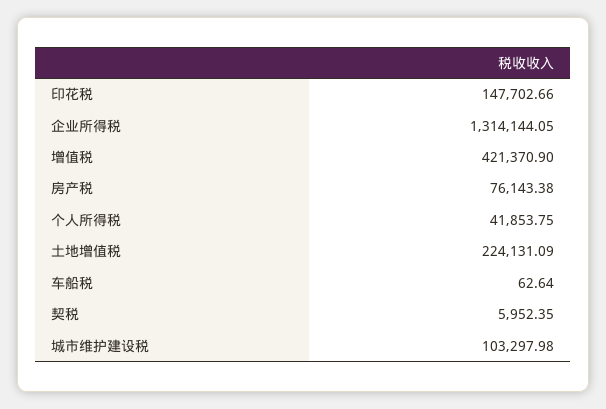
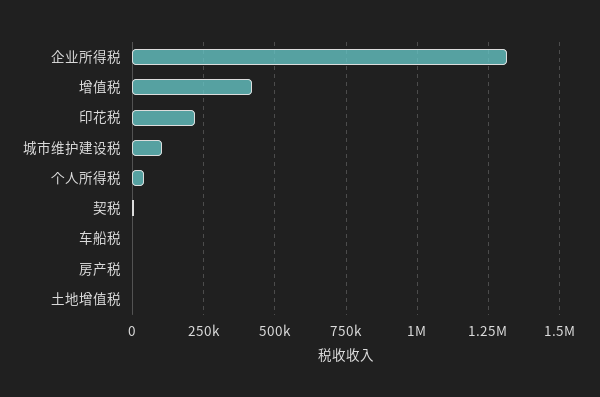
印花税: 147702.66 -> 225000
房产税: 76143.38 -> 0
土地增值税: 224131.09 -> 0

